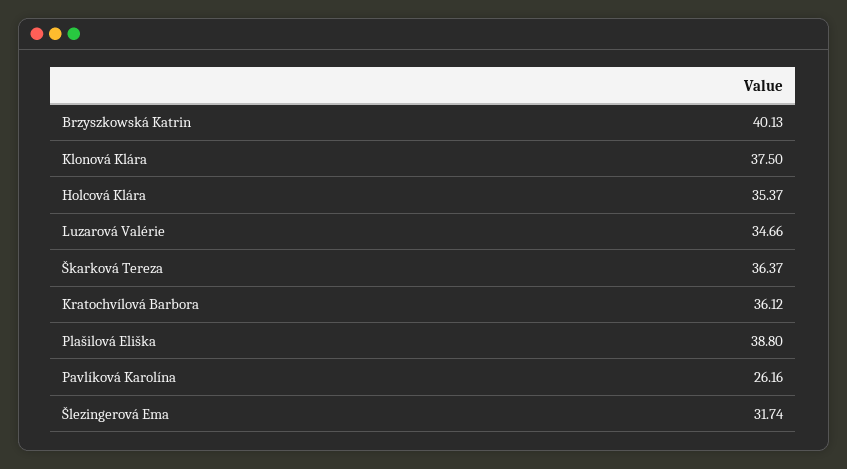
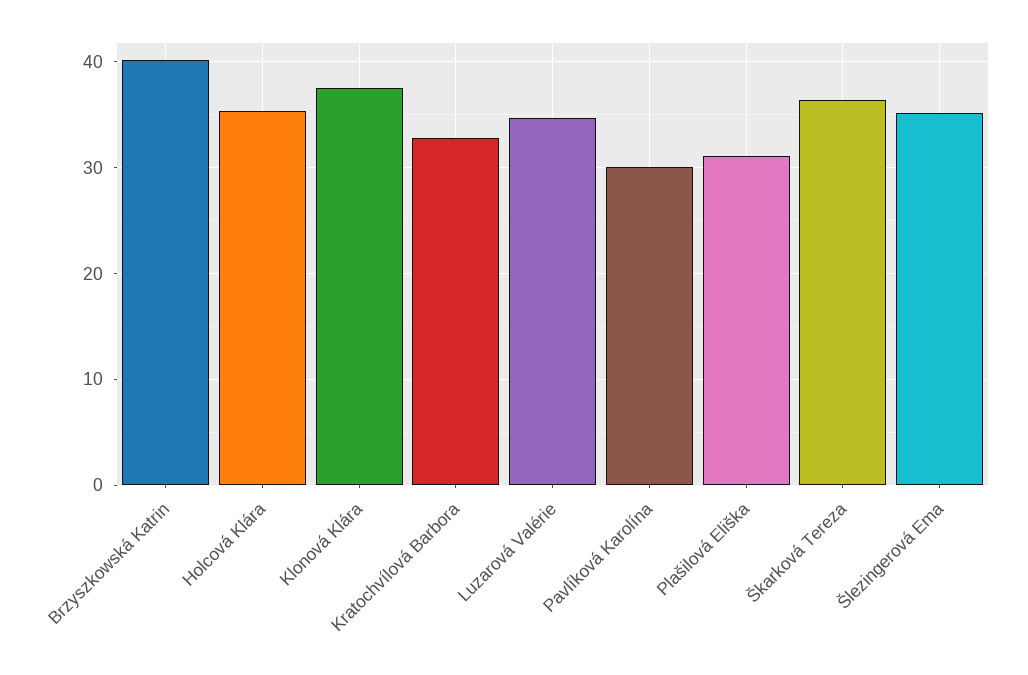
Kratochvílová Barbora: 36.12 -> 33
Plašilová Eliška: 38.8 -> 31
Pavlíková Karolína: 26.16 -> 30
Šlezingerová Ema: 31.74 -> 35

